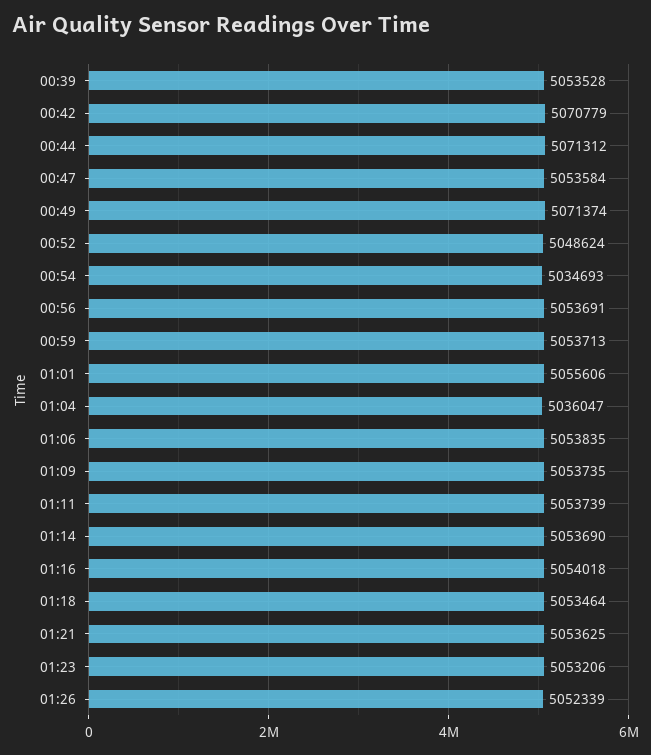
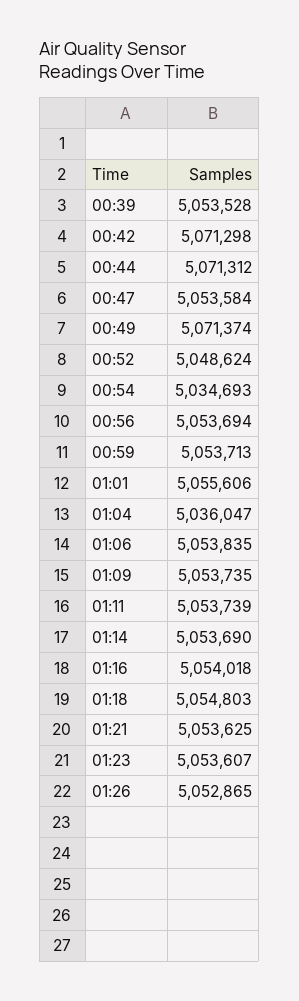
00:42: 5070779 -> 5071298
00:56: 5053691 -> 5053694
01:18: 5053464 -> 5054803
01:23: 5053206 -> 5053607
01:26: 5052339 -> 5052865

